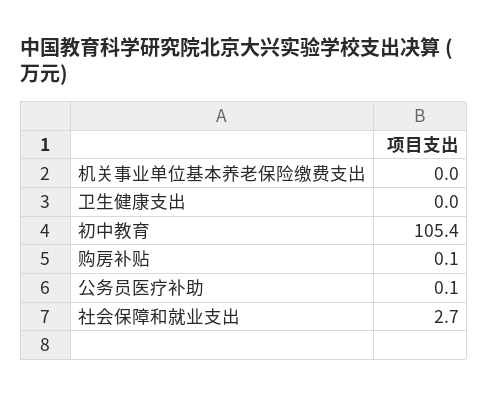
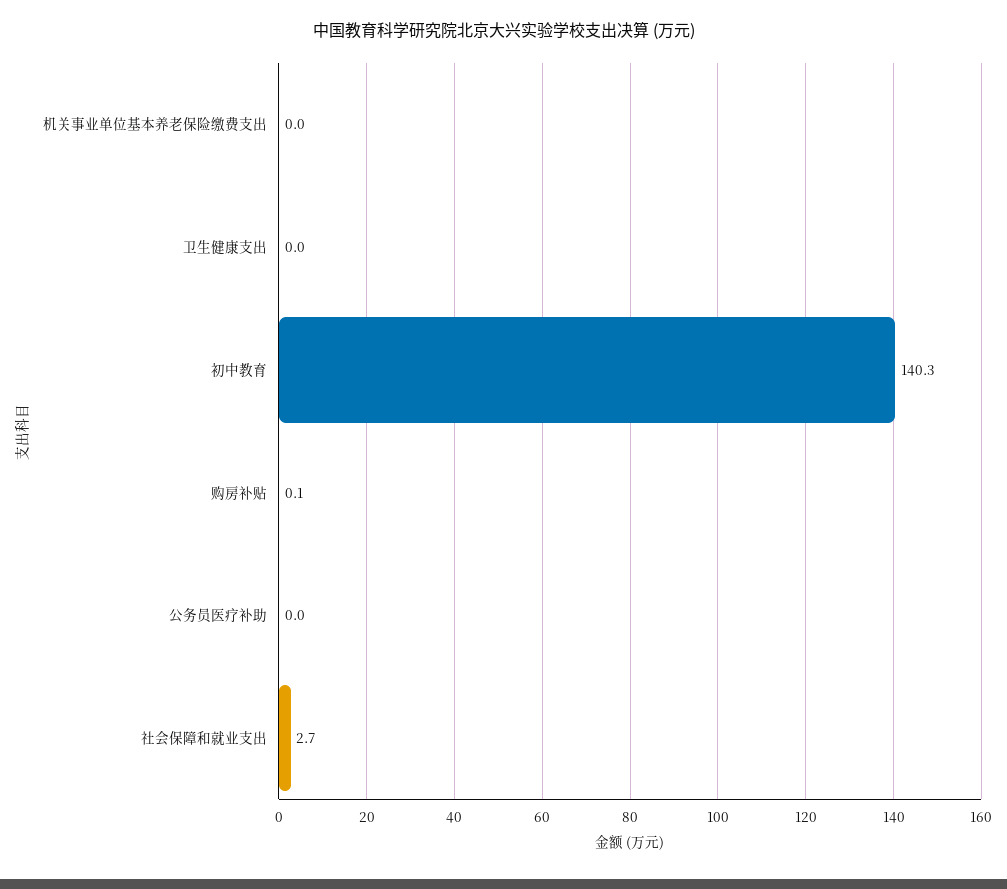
初中教育: 105.4 -> 140.3
公务员医疗补助: 0.1 -> 0

